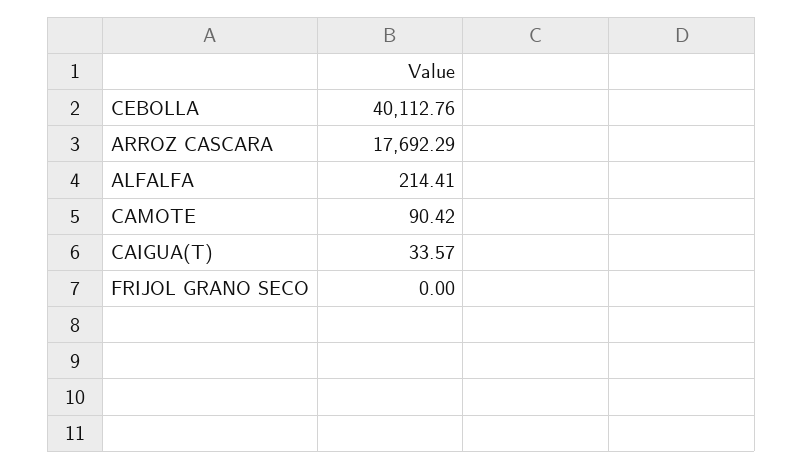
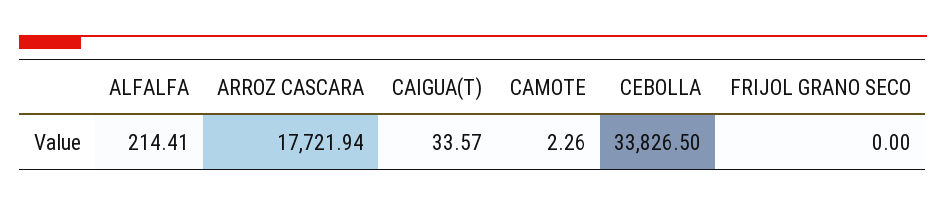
CEBOLLA: 40112.76 -> 33826.5
ARROZ CASCARA: 17692.29 -> 17721.94
CAMOTE: 90.42 -> 2.26

